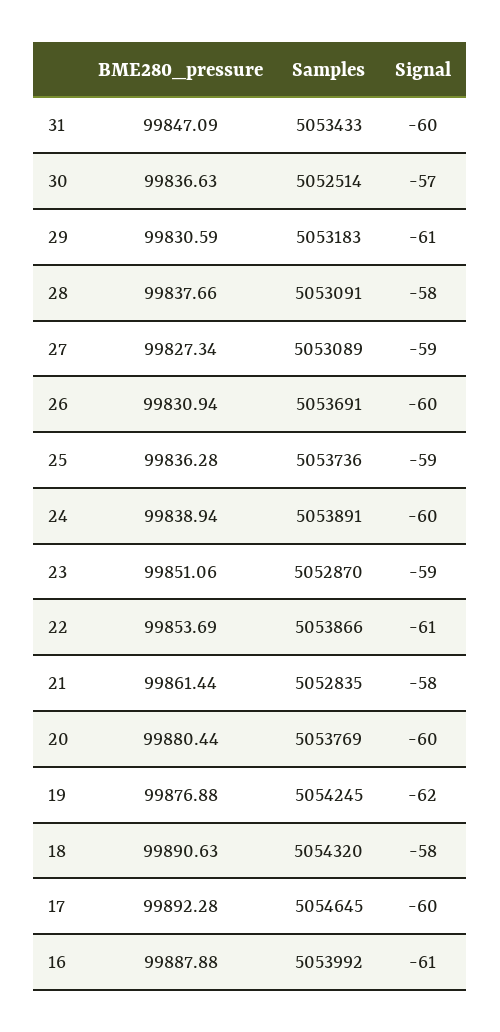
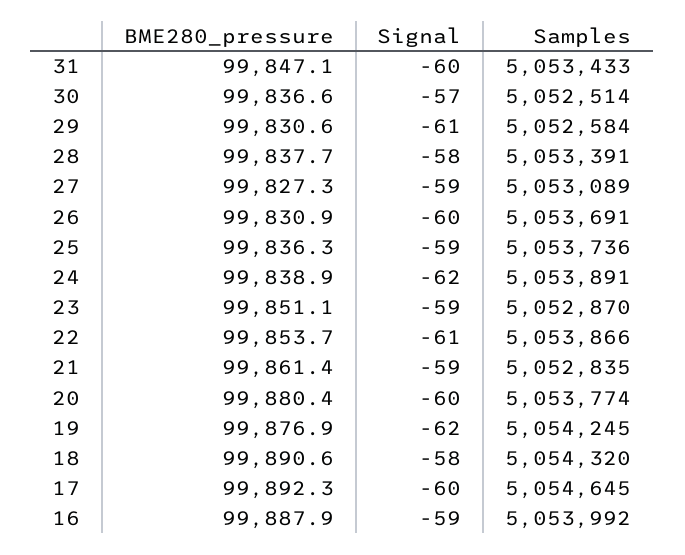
Samples, 29: 5053183 -> 5052584
Samples, 28: 5053091 -> 5053391
Signal, 24: -60 -> -62
Signal, 21: -58 -> -59
Samples, 20: 5053769 -> 5053774
Signal, 16: -61 -> -59

